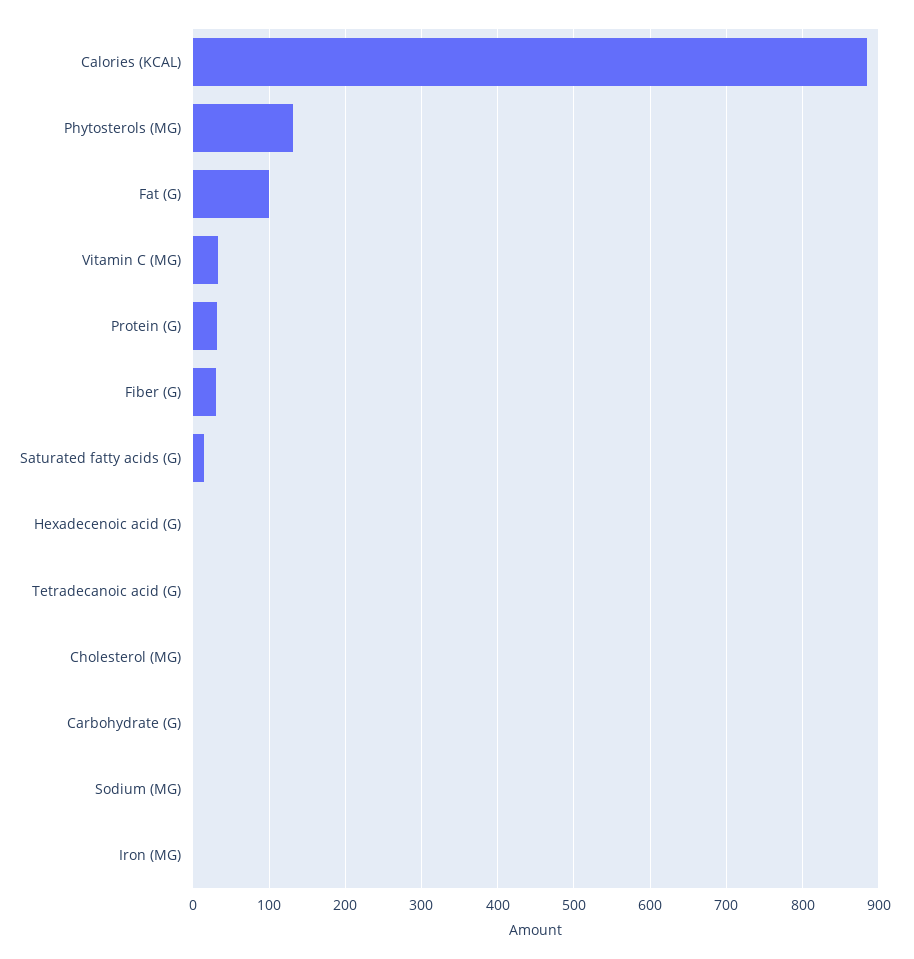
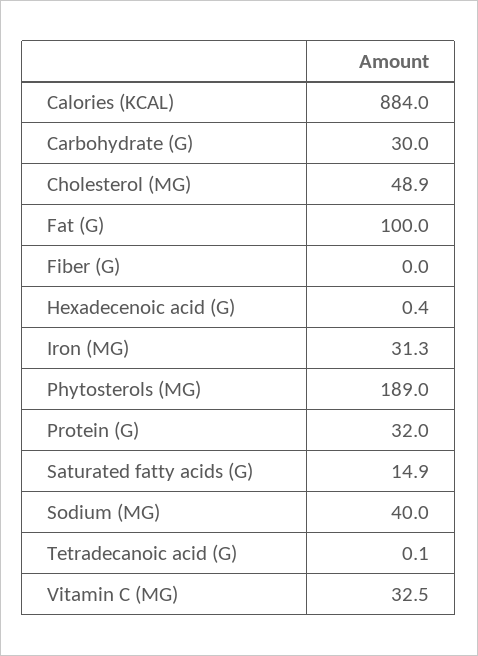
Phytosterols (MG): 130 -> 189
Fiber (G): 30 -> 0
Cholesterol (MG): 0 -> 48.9
Carbohydrate (G): 0 -> 30
Sodium (MG): 0 -> 40
Iron (MG): 0 -> 31.3

